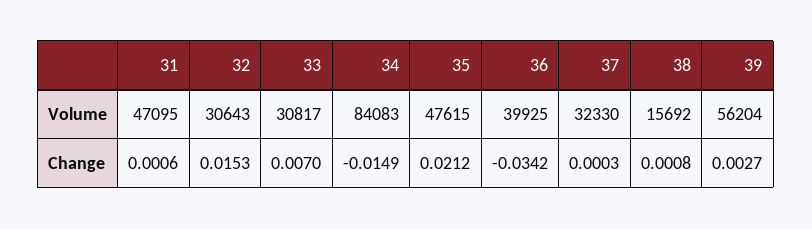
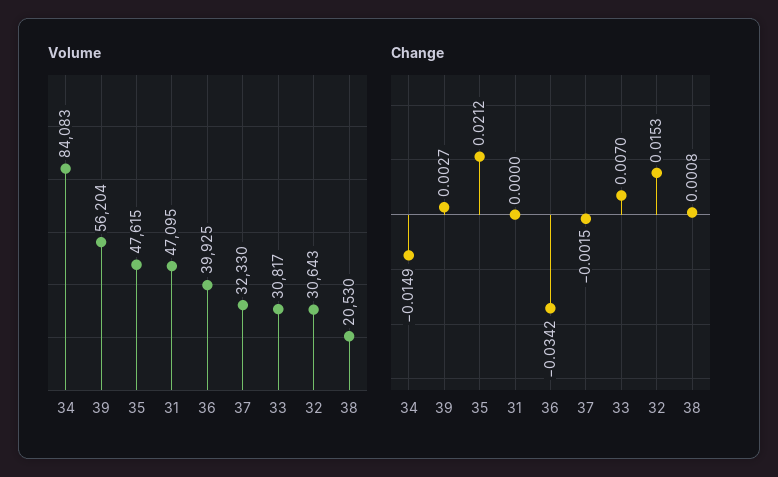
Volume, 38: 15692 -> 20530
Change, 31: 0.0006 -> 0
Change, 37: 0.0003 -> -0.0015

